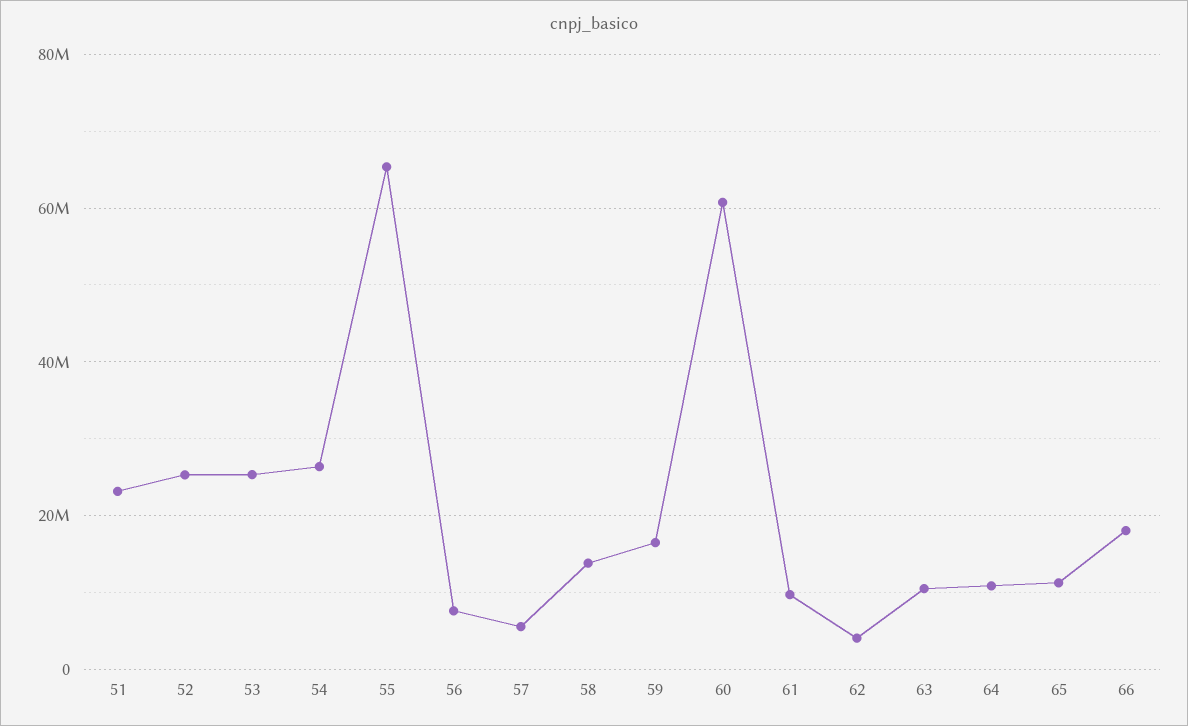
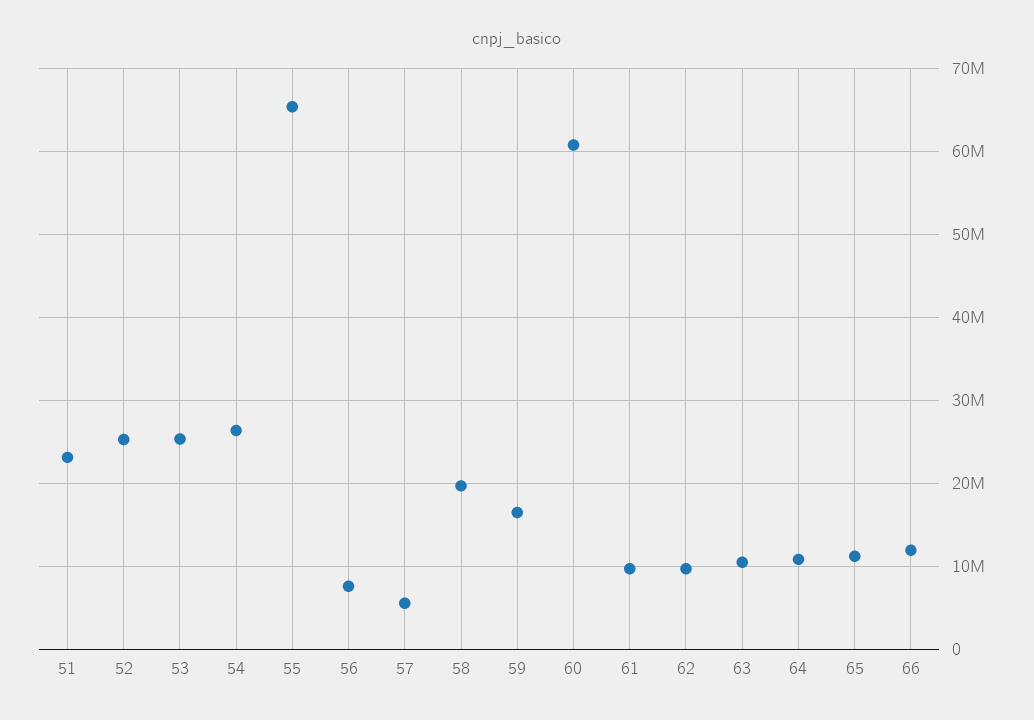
58: 14000000 -> 20000000
62: 4000000 -> 10000000
66: 18000000 -> 12000000

